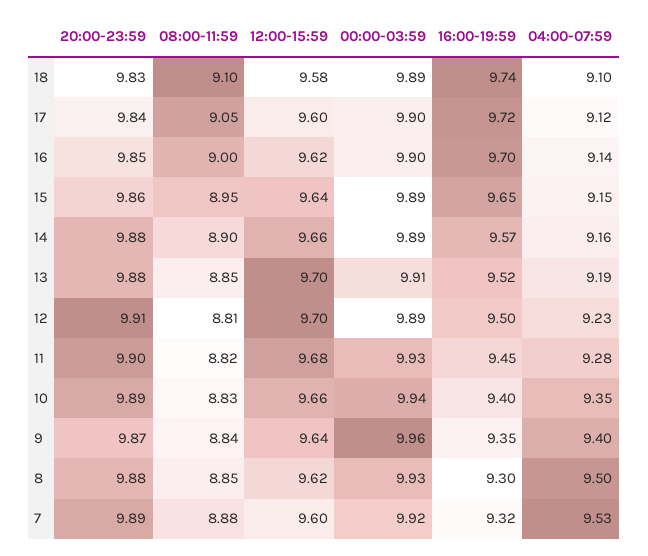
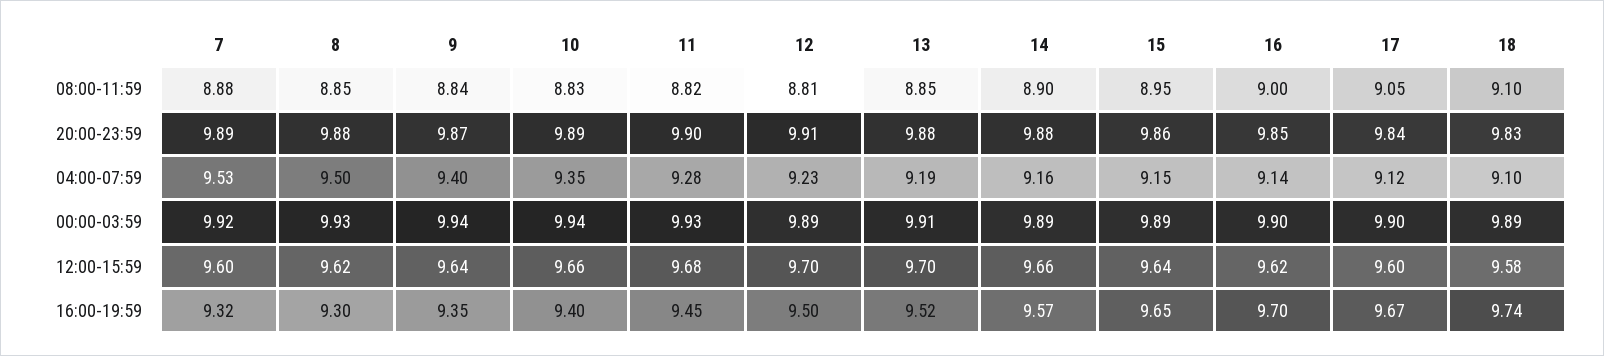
16:00-19:59, 17: 9.72 -> 9.67
00:00-03:59, 9: 9.96 -> 9.94

